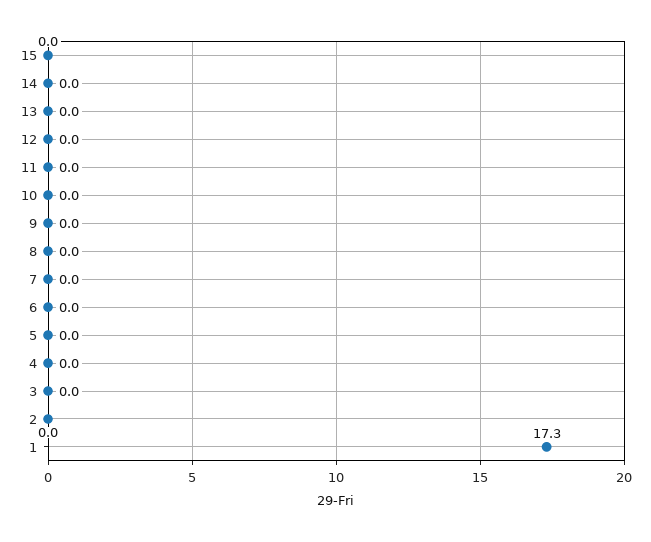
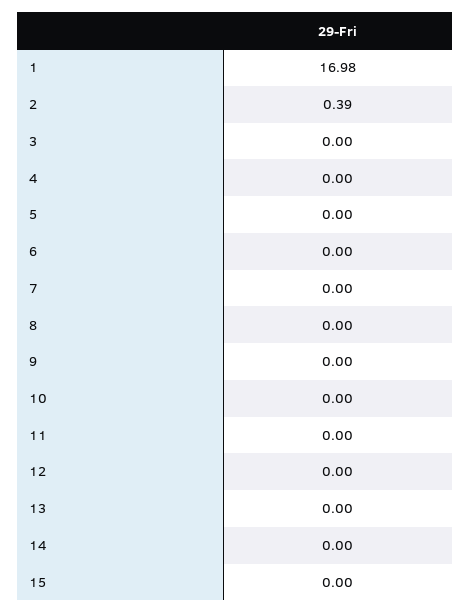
2: 0 -> 0.39
1: 17.3 -> 16.98

